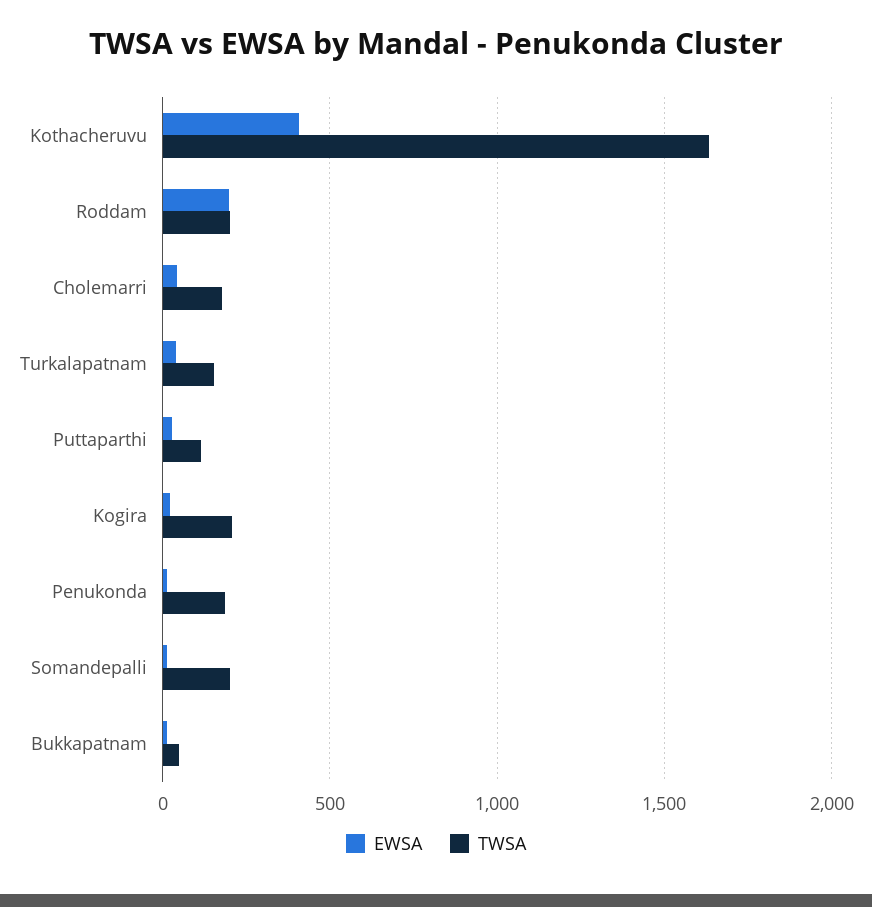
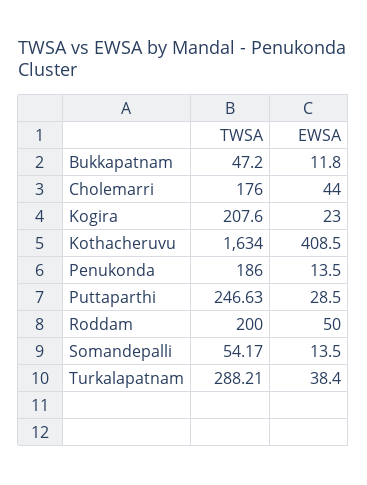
EWSA, Roddam: 200 -> 50
TWSA, Turkalapatnam: 150 -> 288.21
TWSA, Puttaparthi: 100 -> 246.63
TWSA, Somandepalli: 200 -> 54.17

